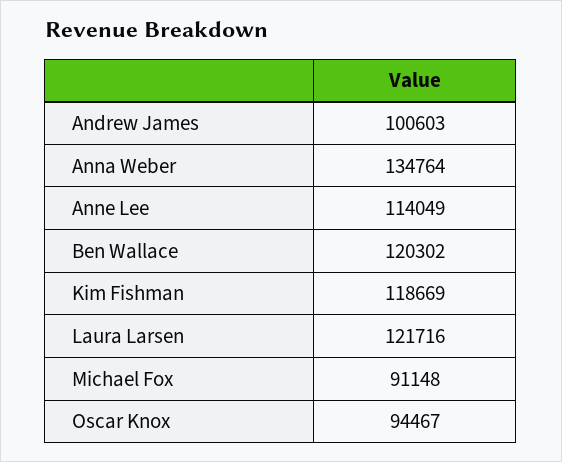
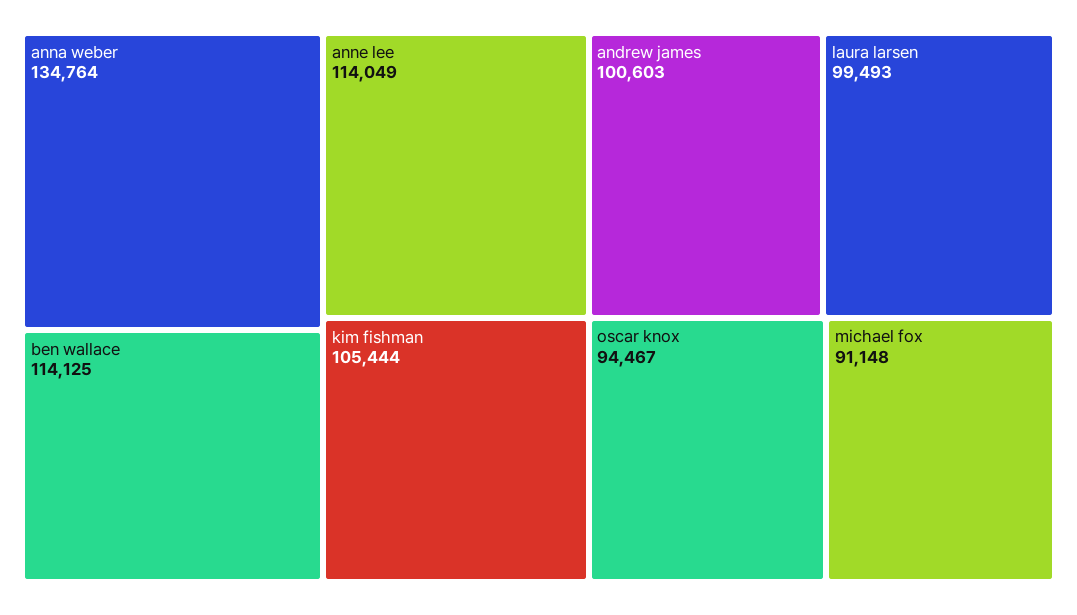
Ben Wallace: 120302 -> 114125
Kim Fishman: 118669 -> 105444
Laura Larsen: 121716 -> 99493

